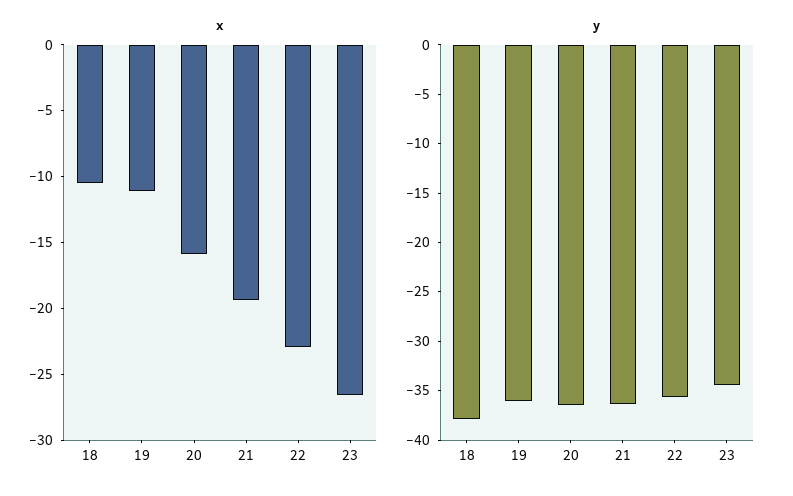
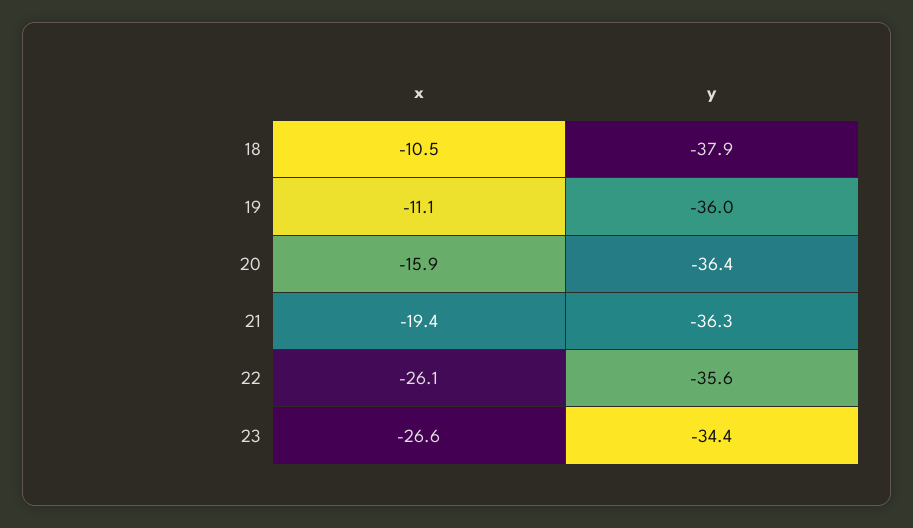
x, 22: -23 -> -26.1

